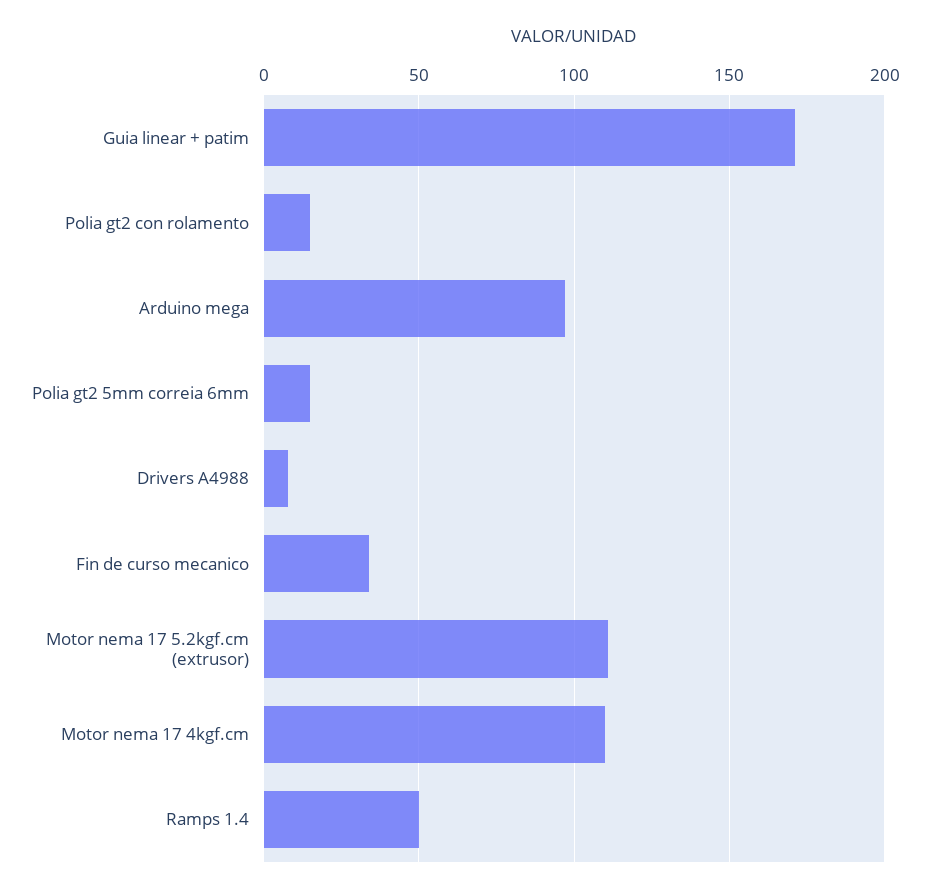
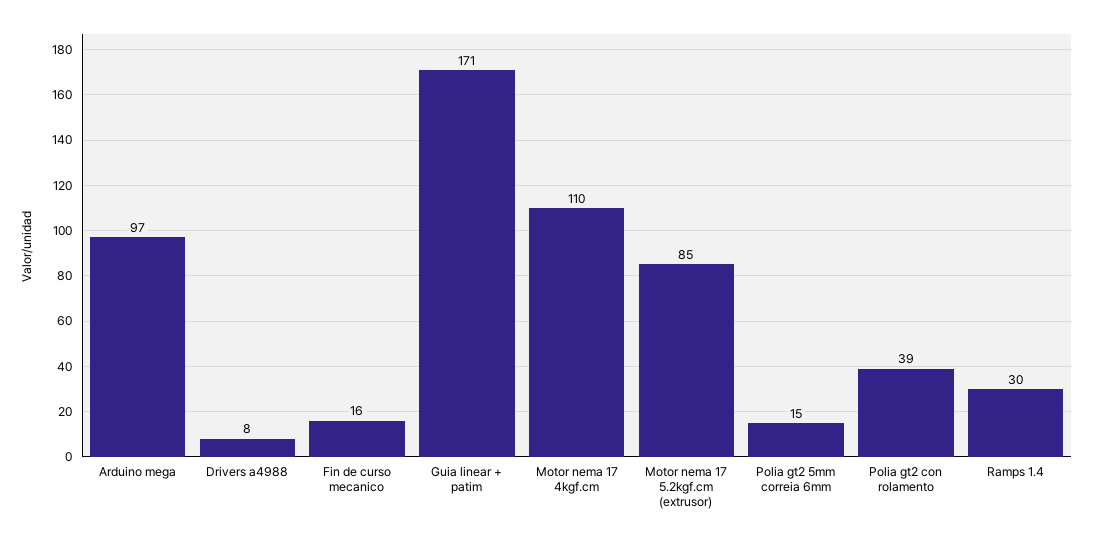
Polia gt2 con rolamento: 15 -> 39
Fin de curso mecanico: 35 -> 16
Motor nema 17 5.2kgf.cm (extrusor): 110 -> 85
Ramps 1.4: 50 -> 30

